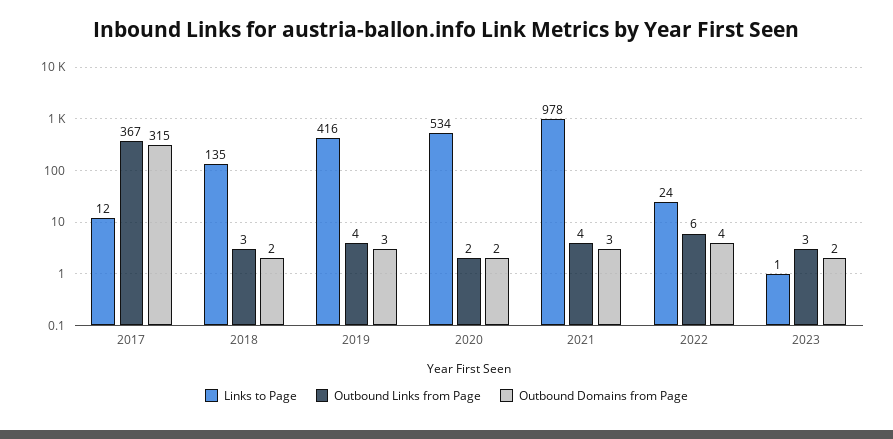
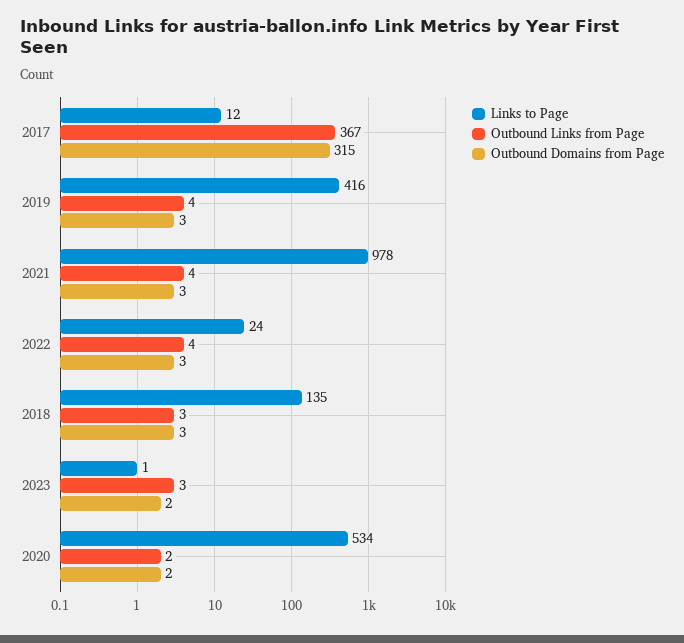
Outbound Domains from Page, 2018: 2 -> 3
Outbound Links from Page, 2022: 6 -> 4
Outbound Domains from Page, 2022: 4 -> 3

